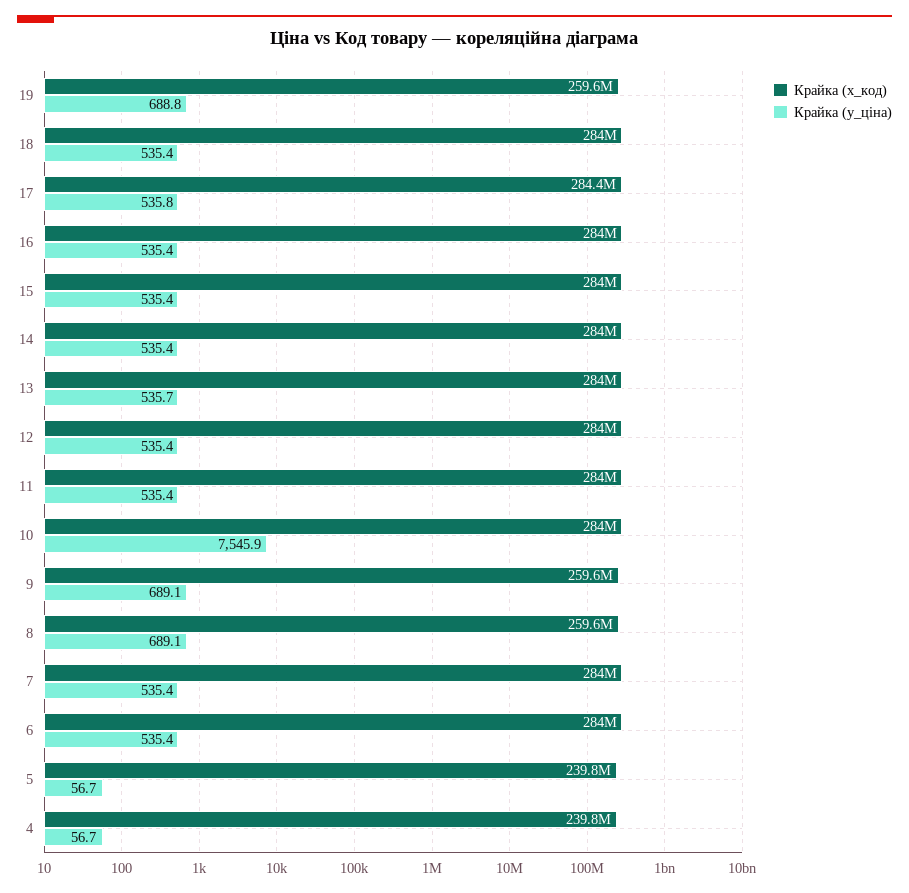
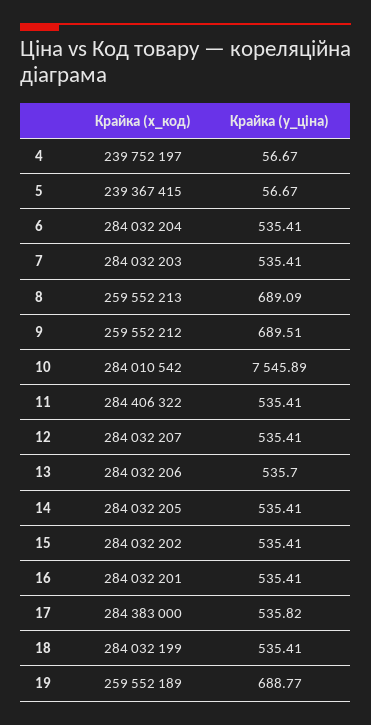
Крайка (x_код), 11: 284000000 -> 284406322
Крайка (y_ціна), 9: 689.1 -> 689.51
Крайка (x_код), 5: 239800000 -> 239367415

